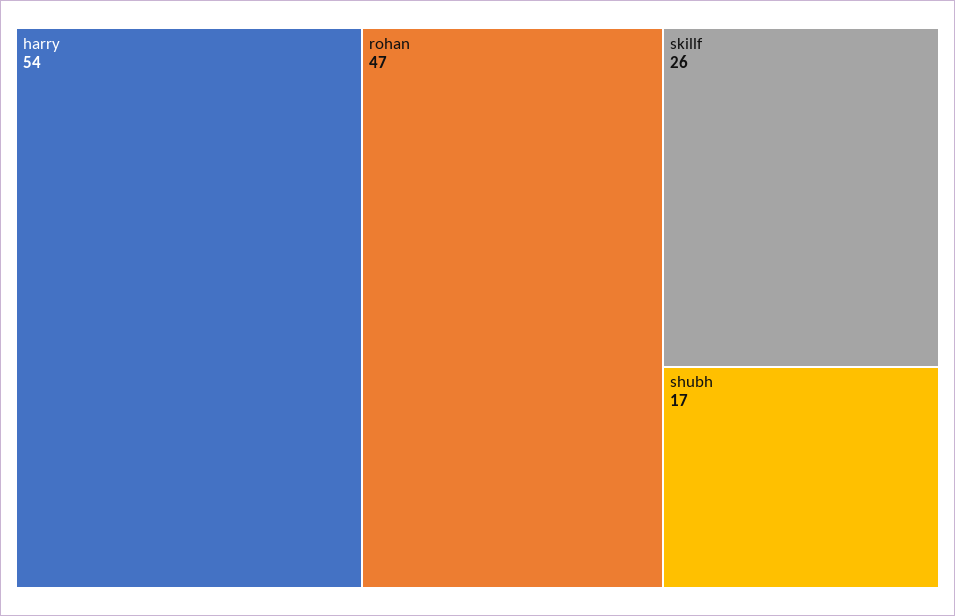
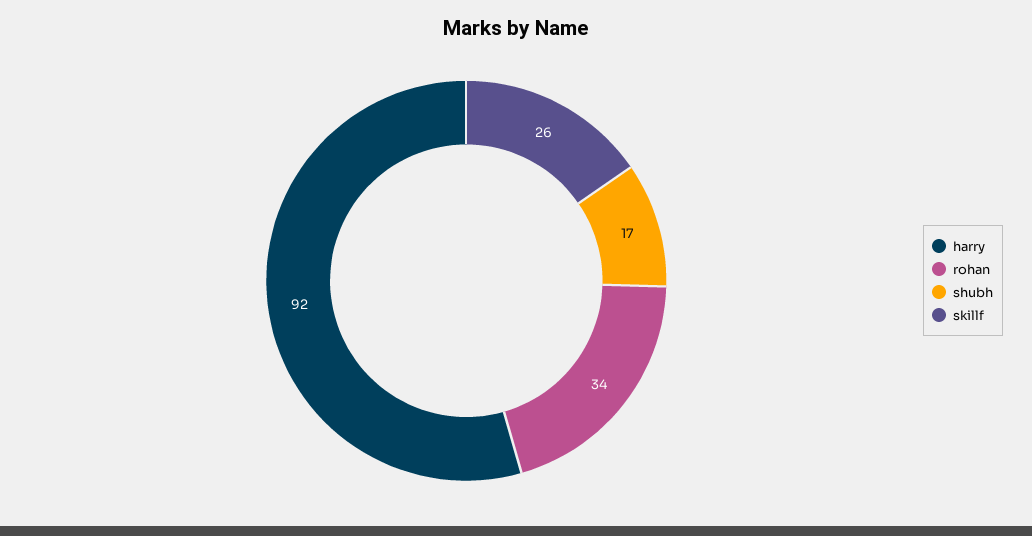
harry: 54 -> 92
rohan: 47 -> 34

